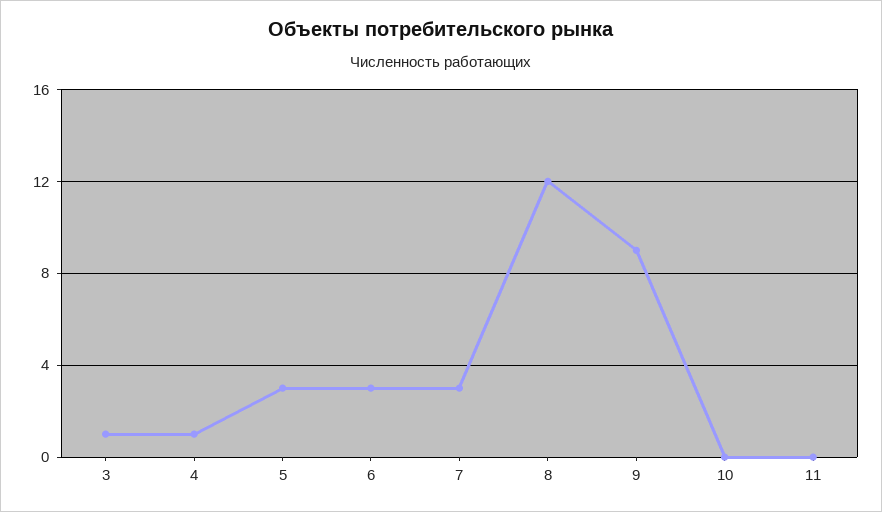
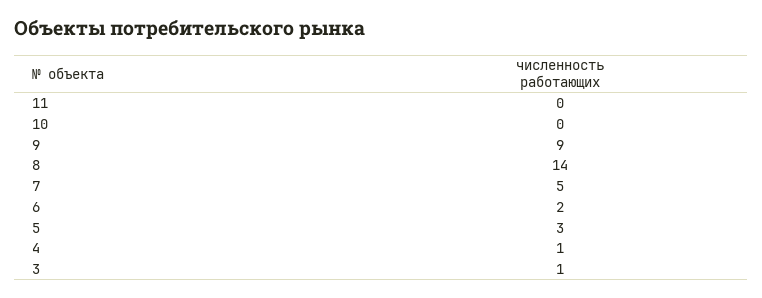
6: 3 -> 2
7: 3 -> 5
8: 12 -> 14

